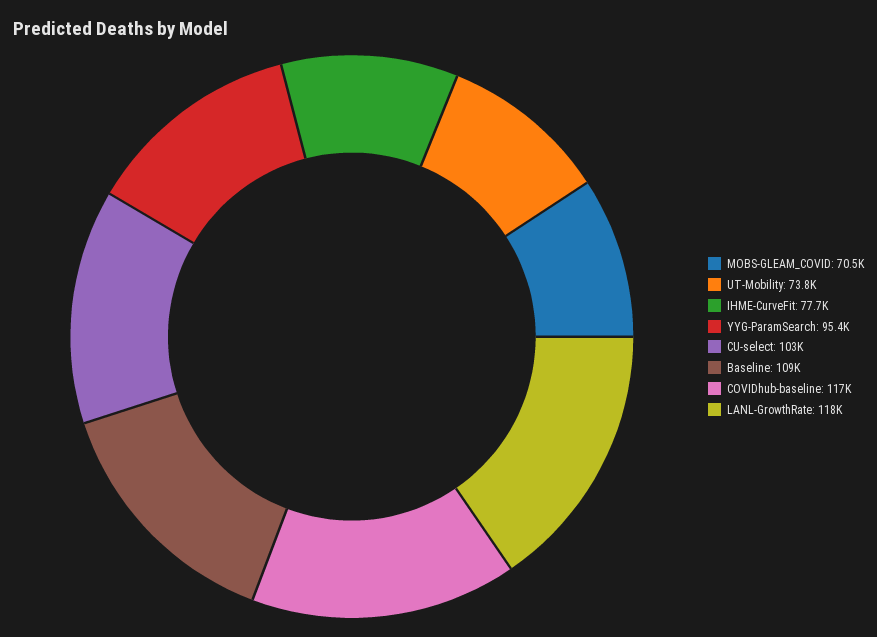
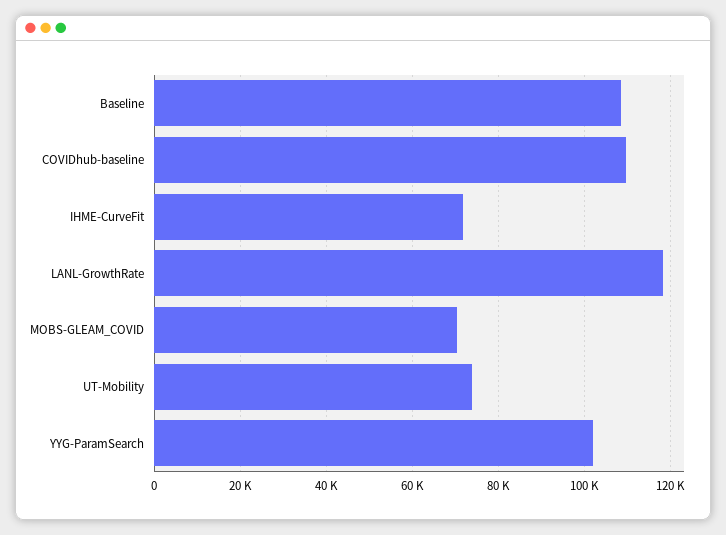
IHME-CurveFit: 77700 -> 72000
YYG-ParamSearch: 95400 -> 102000
CU-select: 103000 -> none
COVIDhub-baseline: 117000 -> 110000

